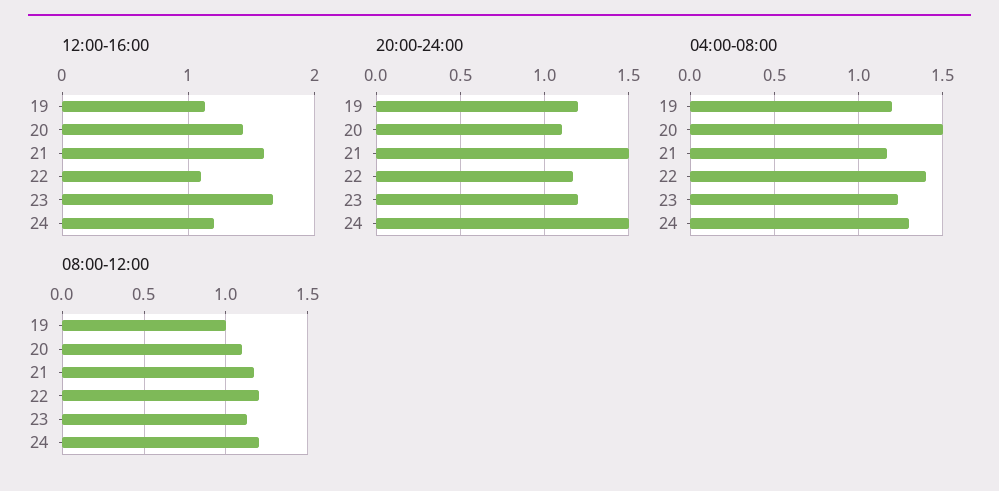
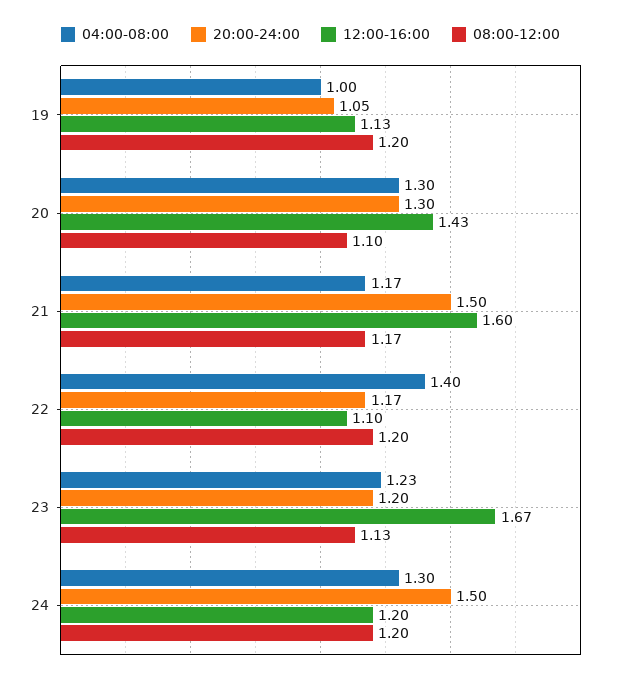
20:00-24:00, 19: 1.2 -> 1.05
20:00-24:00, 20: 1.1 -> 1.3
04:00-08:00, 19: 1.2 -> 1
04:00-08:00, 20: 1.5 -> 1.3
08:00-12:00, 19: 1 -> 1.2

